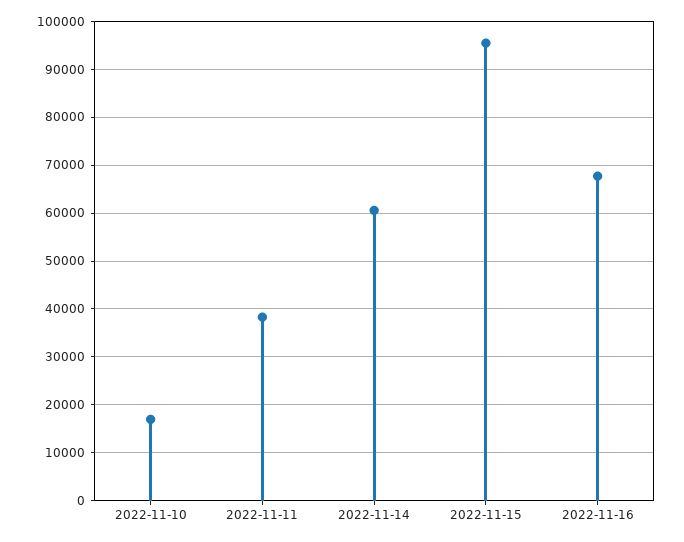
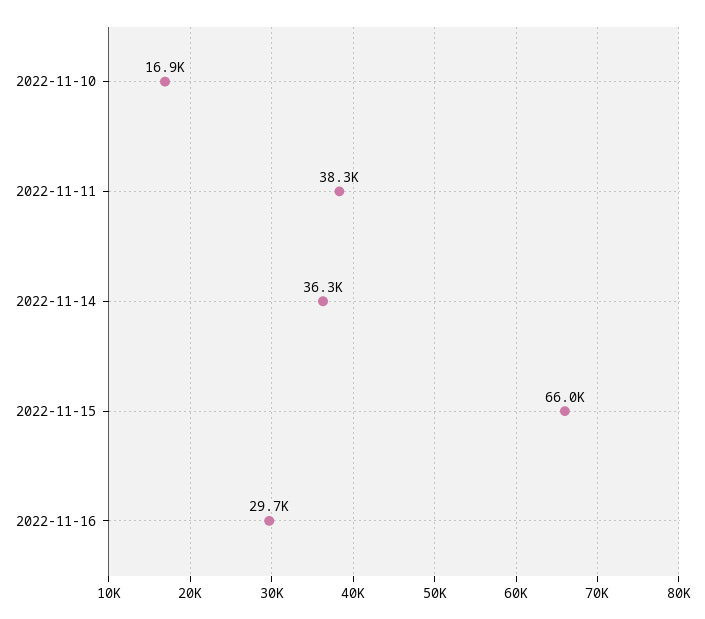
2022-11-14: 60000 -> 36300
2022-11-15: 96000 -> 66000
2022-11-16: 68000 -> 29700

